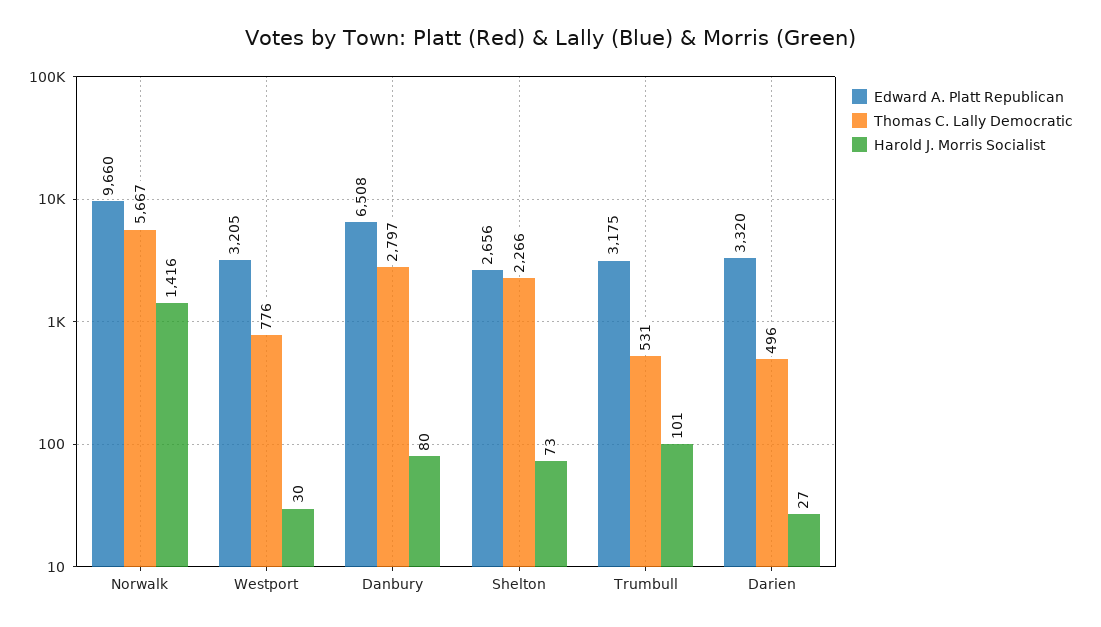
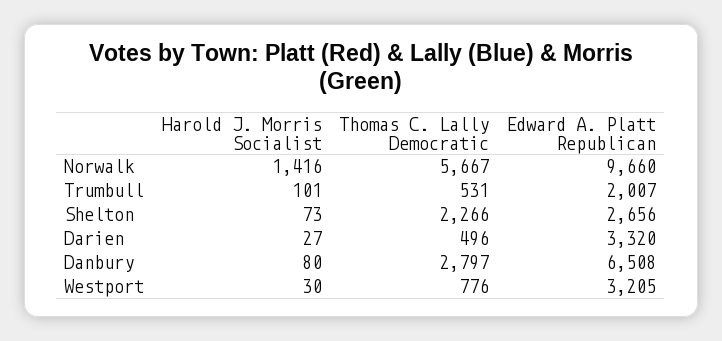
Edward A. Platt Republican, Trumbull: 3175 -> 2007

